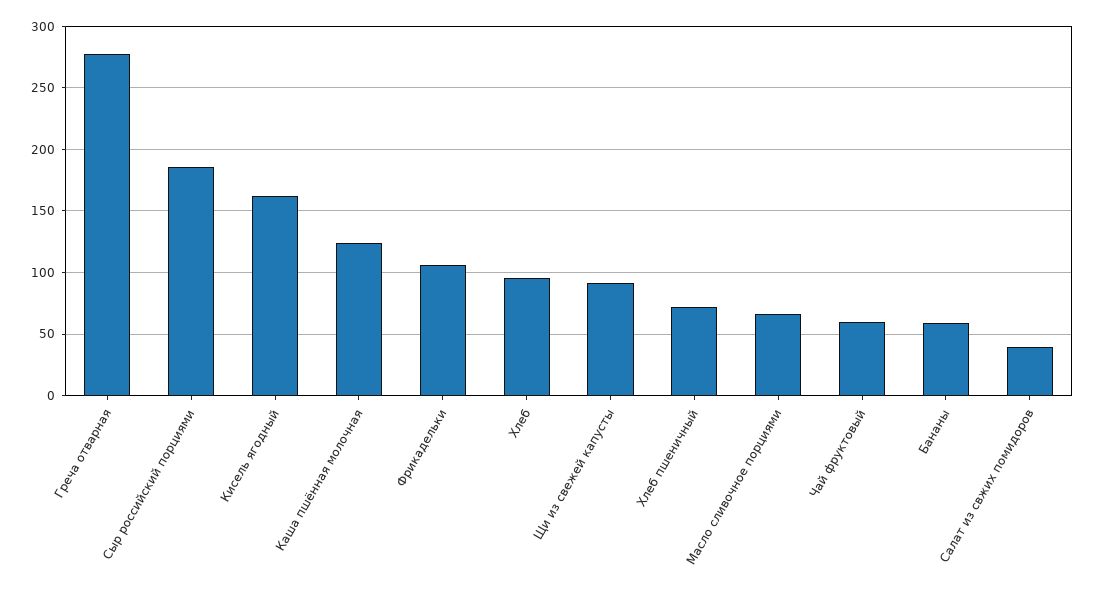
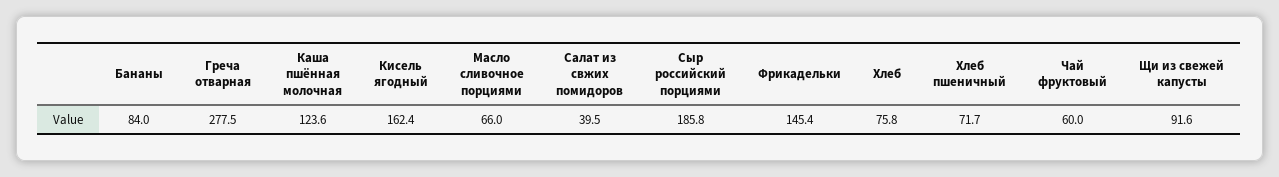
Фрикадельки: 105 -> 145.4
Хлеб: 95 -> 75.8
Бананы: 60 -> 84

